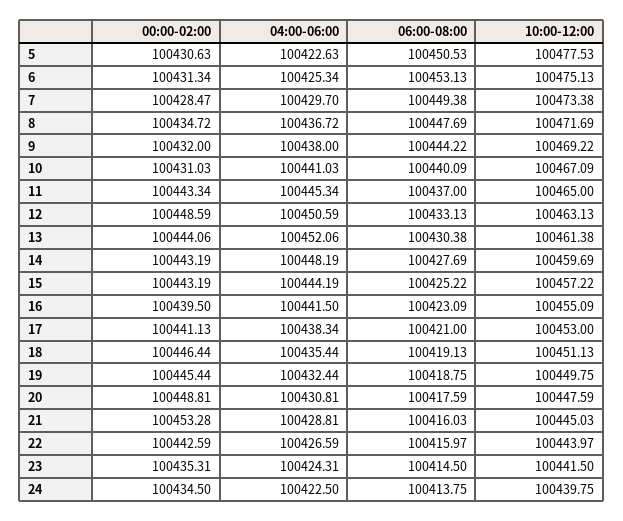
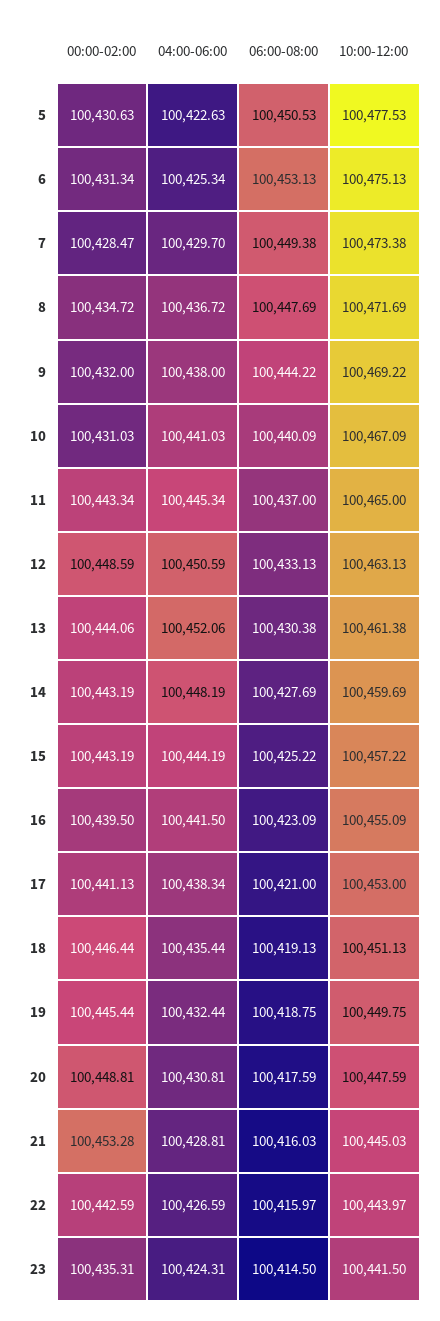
00:00-02:00, 24: 100434.5 -> none
04:00-06:00, 24: 100422.5 -> none
06:00-08:00, 24: 100413.75 -> none
10:00-12:00, 24: 100439.75 -> none

